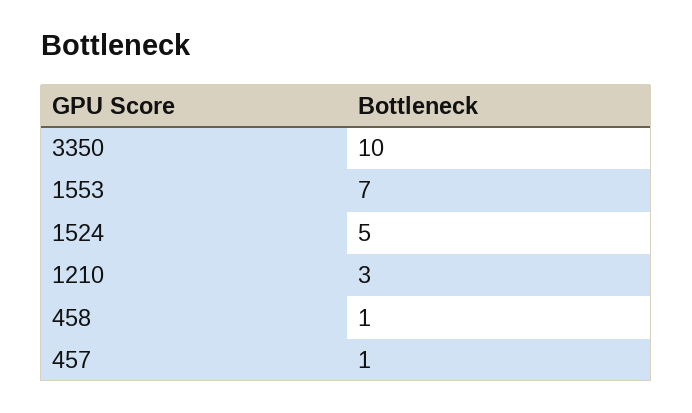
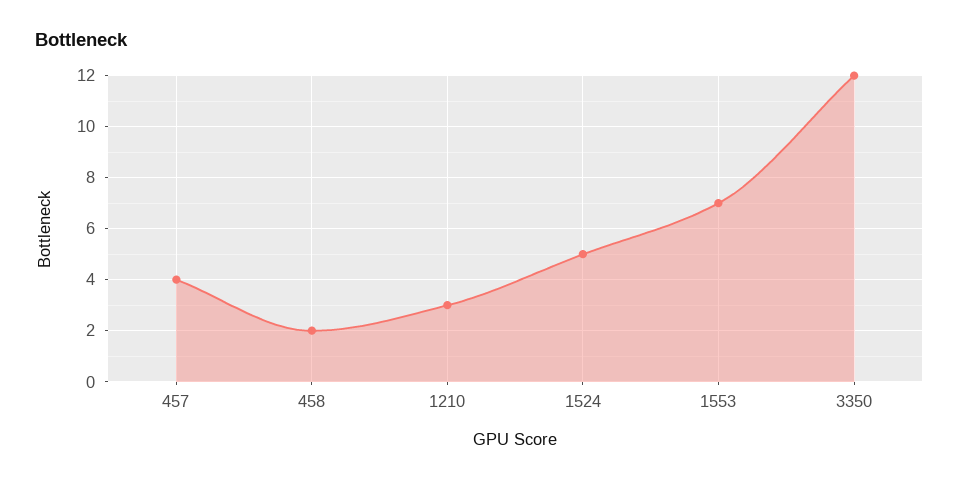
3350: 10 -> 12
458: 1 -> 2
457: 1 -> 4

